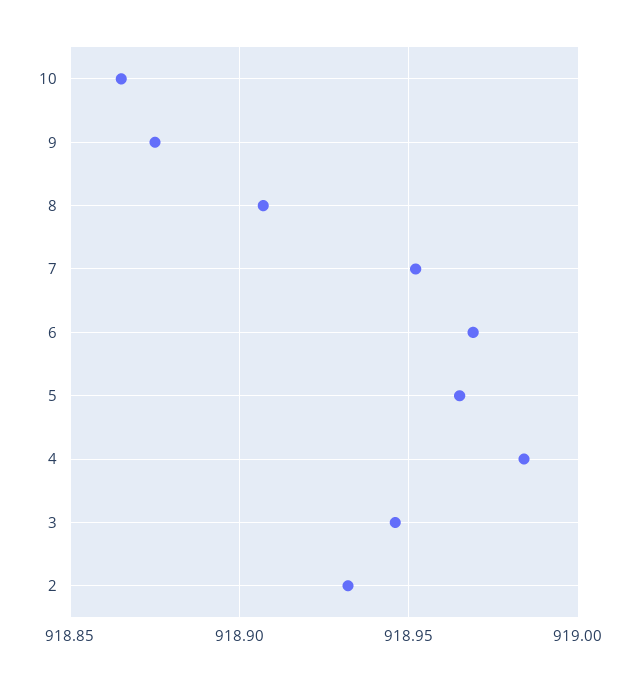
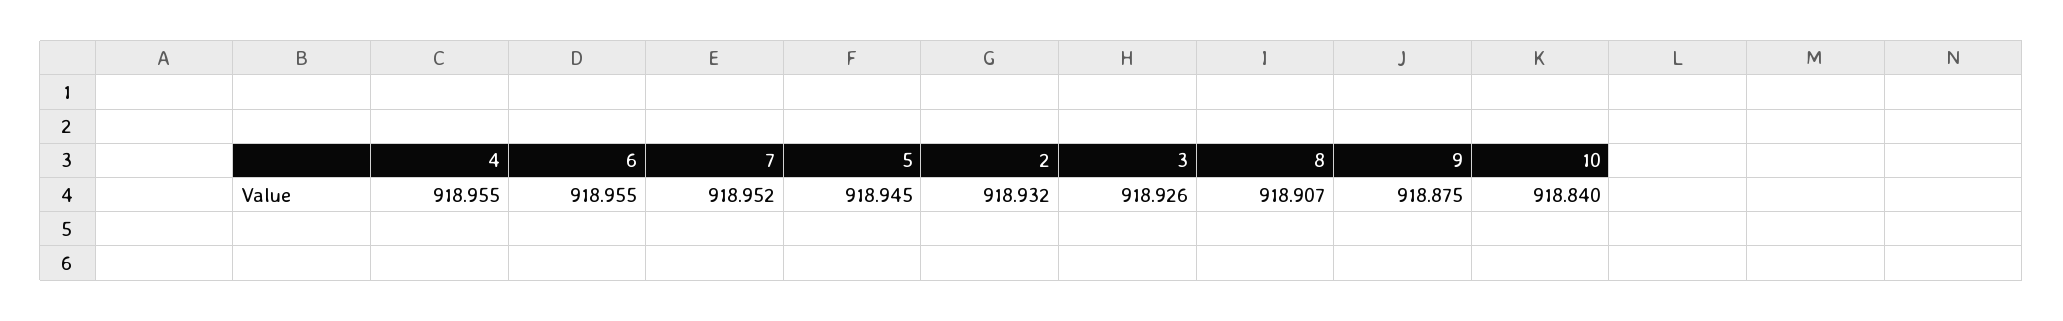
10: 918.865 -> 918.84
6: 918.97 -> 918.955
5: 918.965 -> 918.945
4: 918.985 -> 918.955
3: 918.945 -> 918.926

